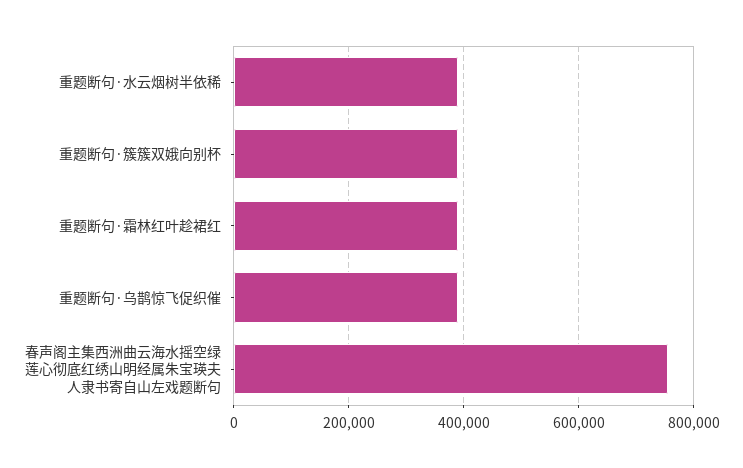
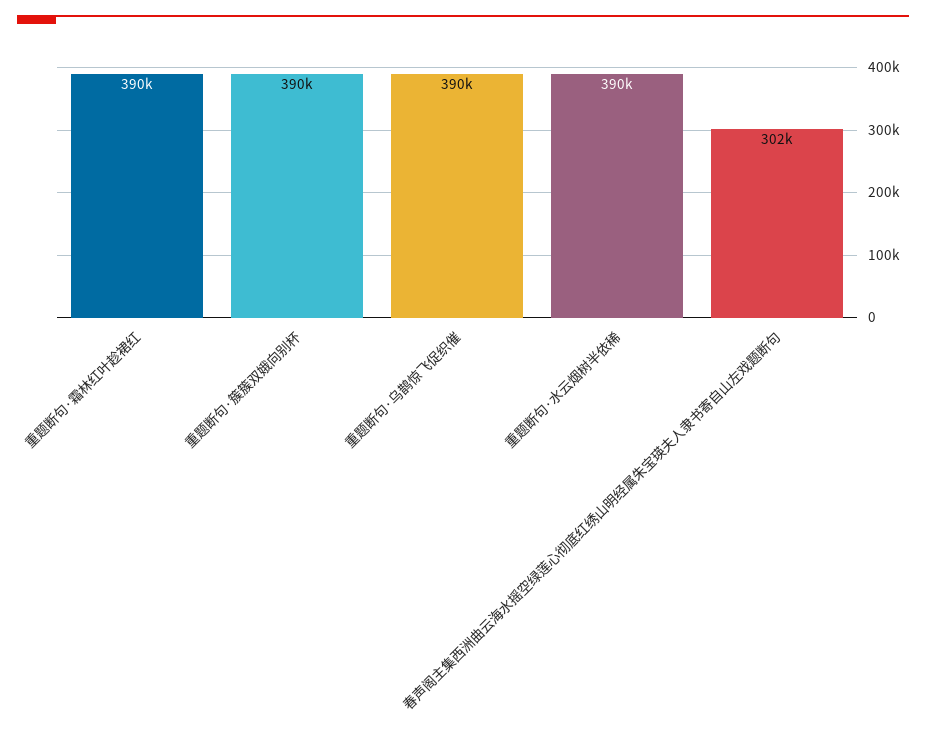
春声阁主集西洲曲云海水摇空绿莲心彻底红绣山明经属朱宝瑛夫人隶书寄自山左戏题断句: 760000 -> 302000

